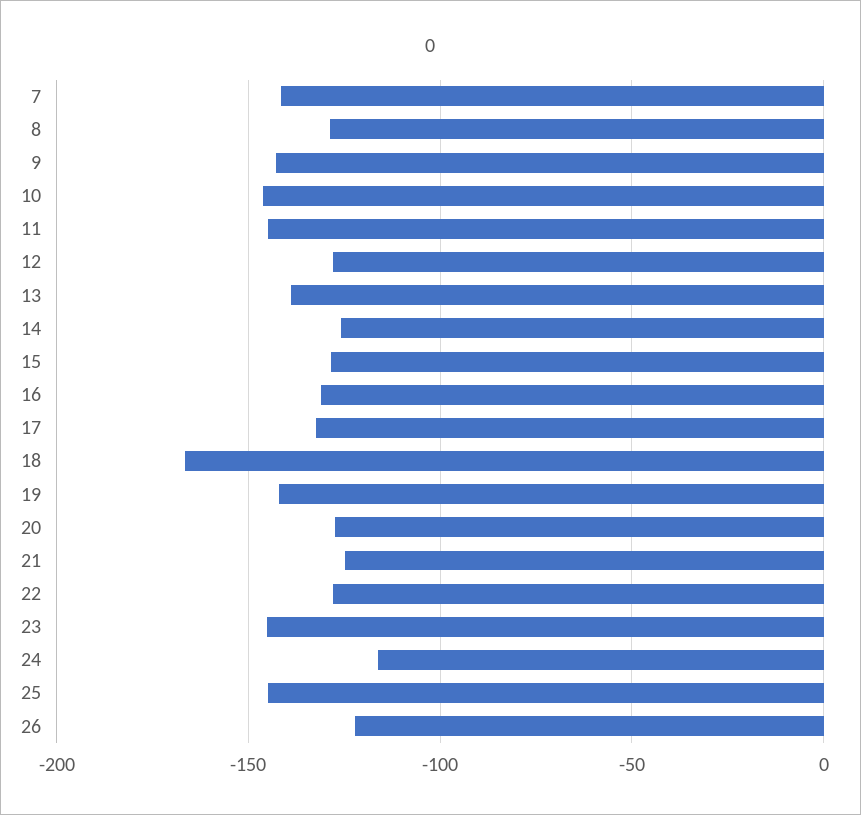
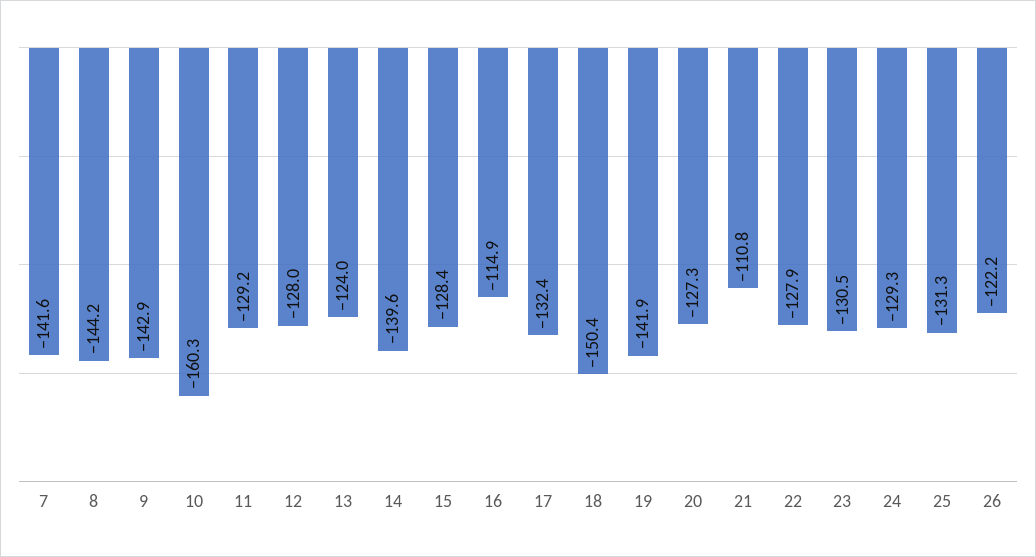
8: -130 -> -144.2
10: -145 -> -160.3
11: -145 -> -129.2
13: -140 -> -124
14: -125 -> -139.6
16: -130 -> -114.9
18: -165 -> -150.4
21: -125 -> -110.8
23: -145 -> -130.5
24: -115 -> -129.3
25: -145 -> -131.3

